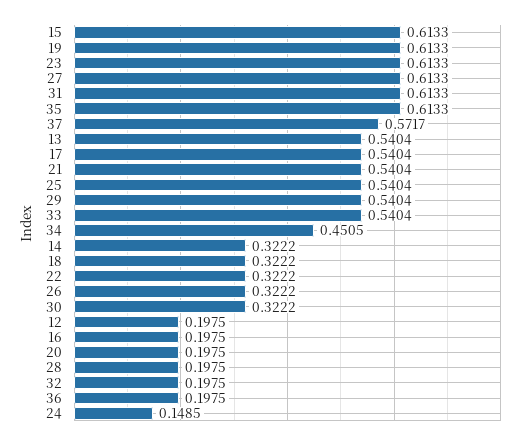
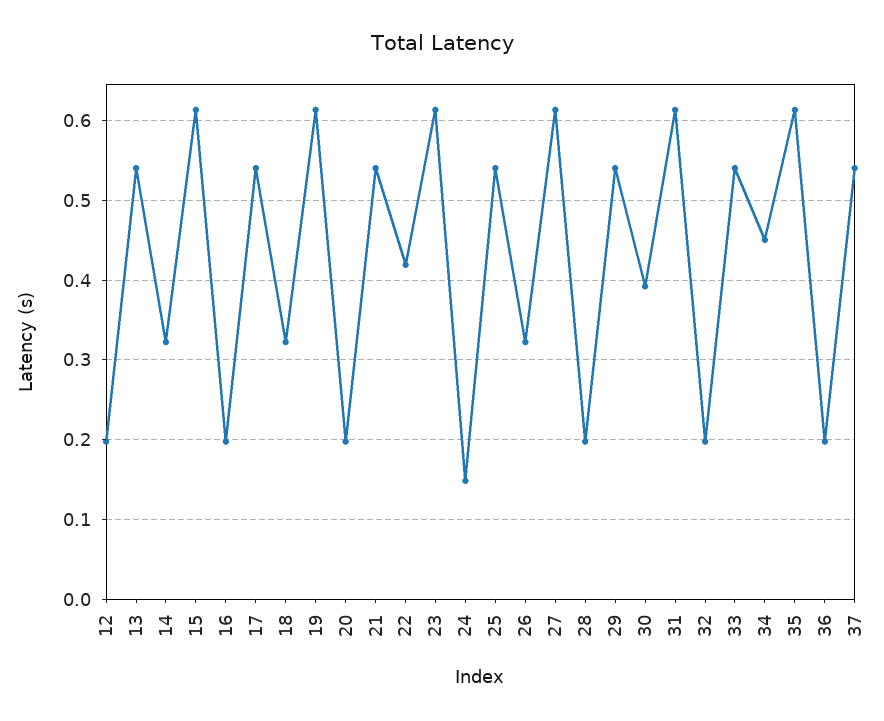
37: 0.5717 -> 0.54
22: 0.3222 -> 0.42
30: 0.3222 -> 0.39

